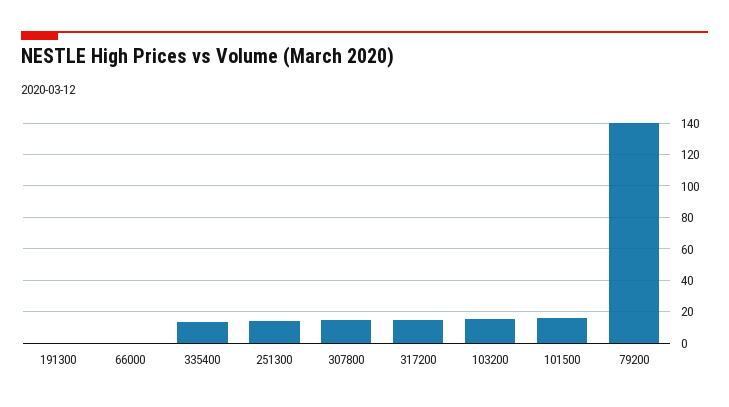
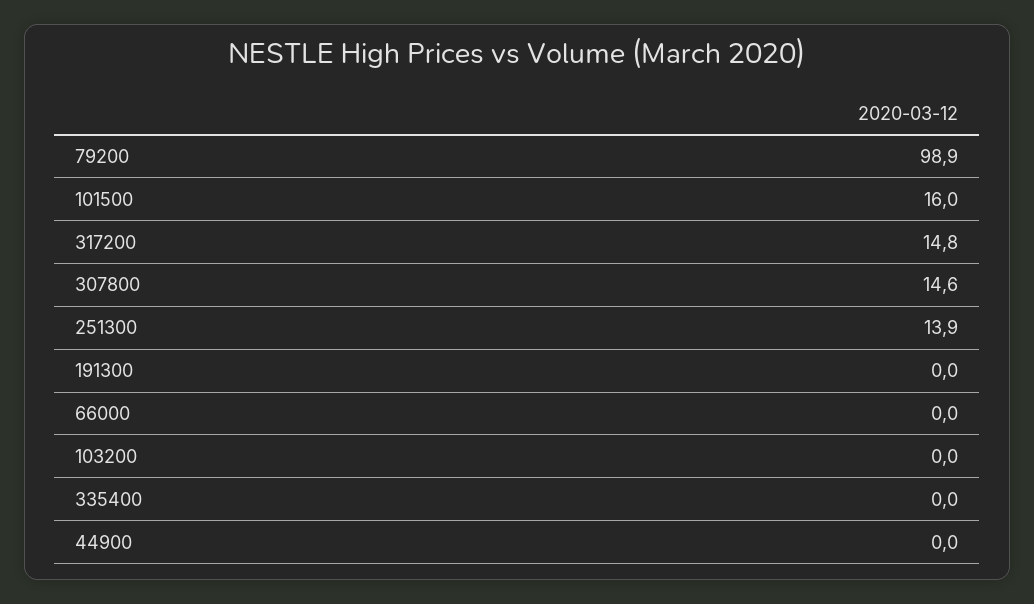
335400: 15 -> 0
103200: 15 -> 0
79200: 140 -> 98.9
44900: none -> 0

